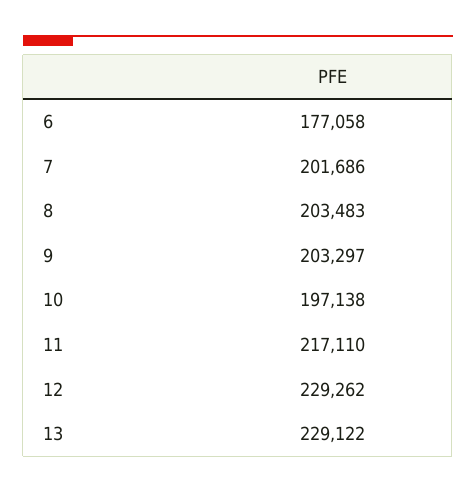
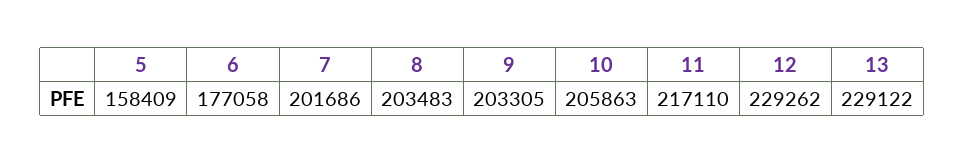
9: 203297 -> 203305
10: 197138 -> 205863
5: none -> 158409

